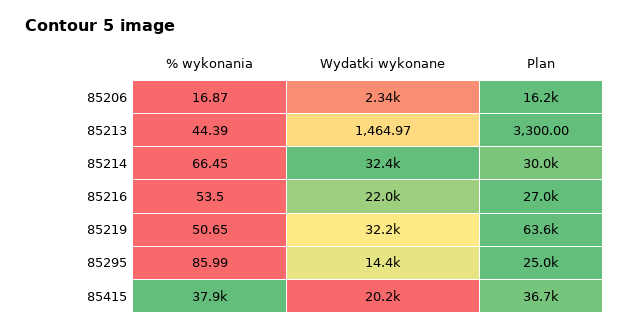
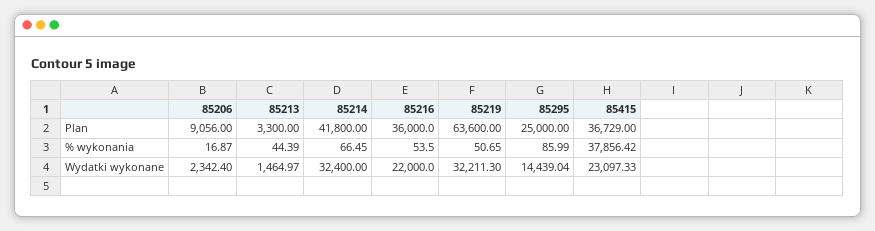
Plan, 85206: 16200 -> 9056
Plan, 85214: 30000 -> 41800
Plan, 85216: 27000 -> 36000
Wydatki wykonane, 85415: 20200 -> 23097.33

